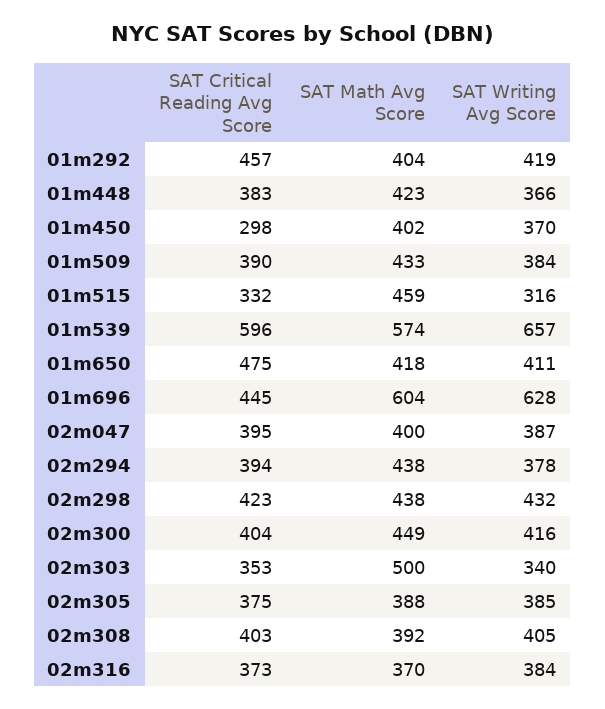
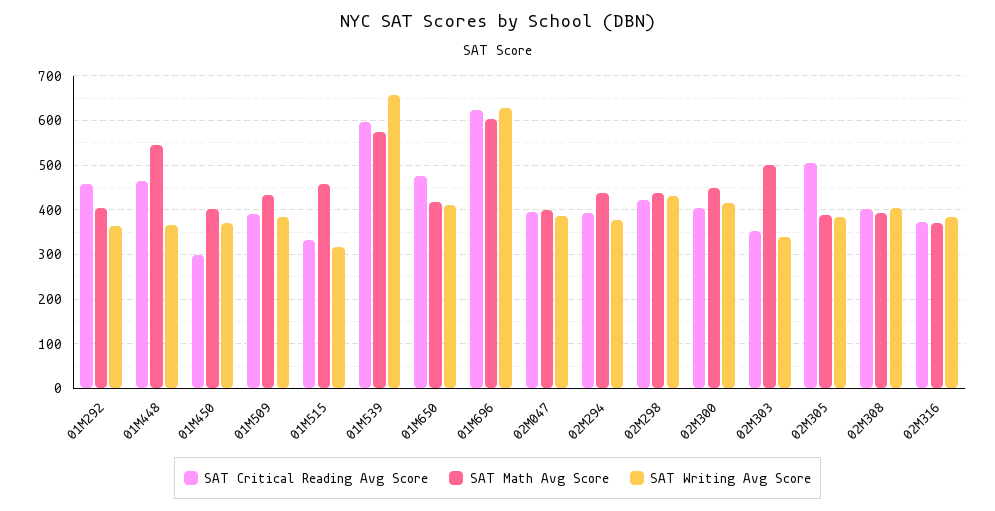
SAT Writing Avg Score, 01m292: 419 -> 360
SAT Critical Reading Avg Score, 01m448: 383 -> 460
SAT Math Avg Score, 01m448: 423 -> 540
SAT Critical Reading Avg Score, 01m696: 445 -> 620
SAT Critical Reading Avg Score, 02m305: 375 -> 500

